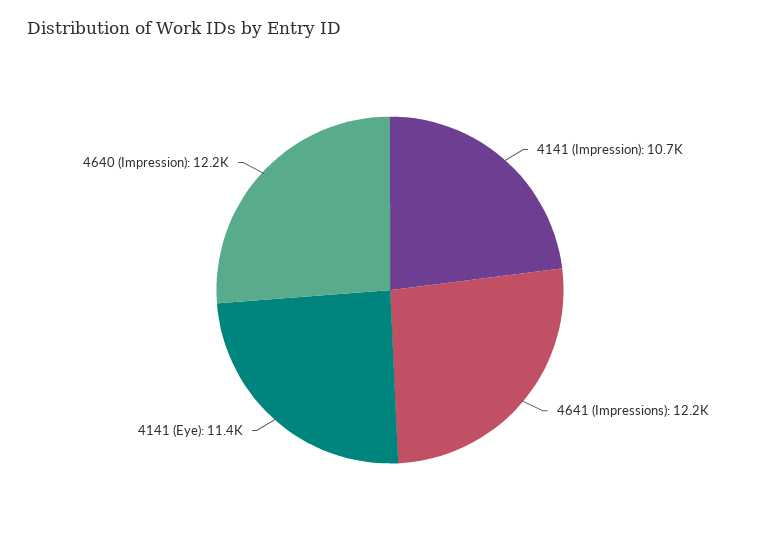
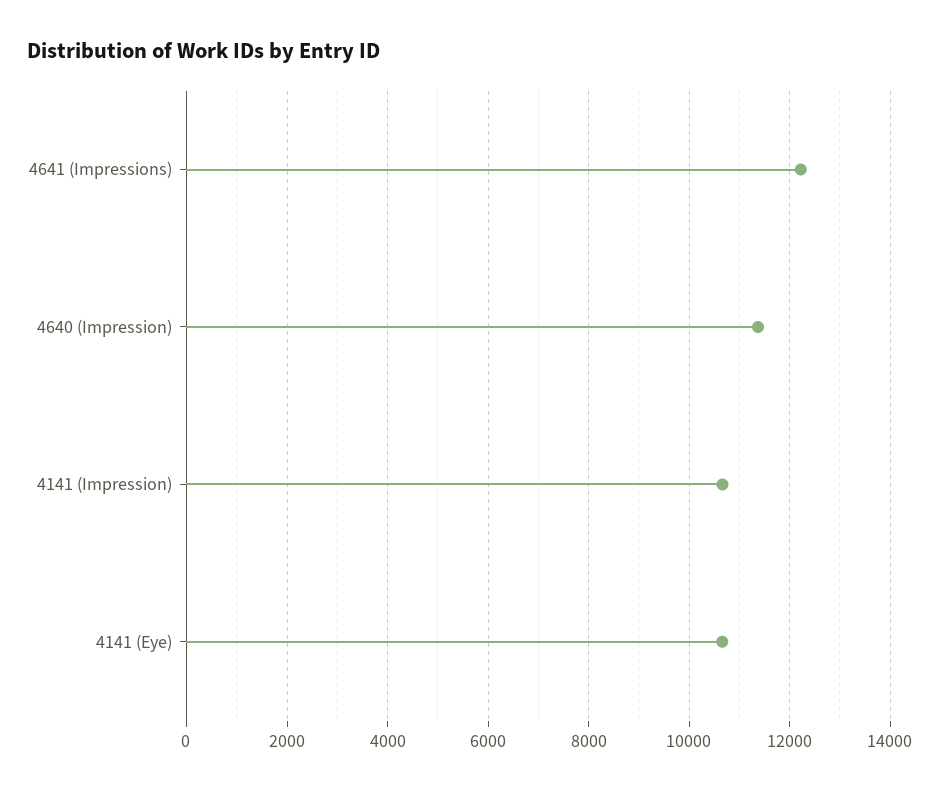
4141 (Eye): 11400 -> 10600
4640 (Impression): 12200 -> 11400

